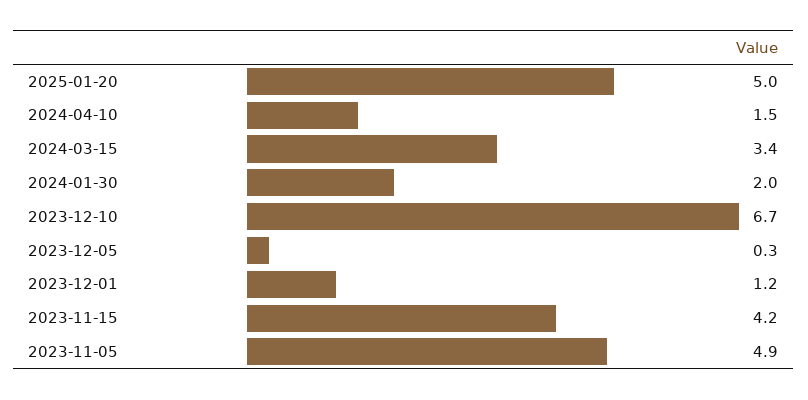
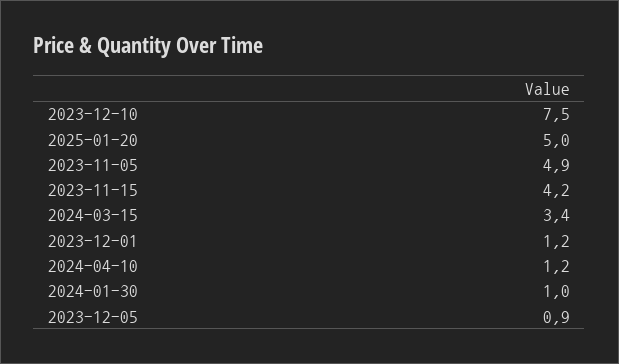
2024-04-10: 1.5 -> 1.2
2024-01-30: 2 -> 1
2023-12-10: 6.7 -> 7.5
2023-12-05: 0.3 -> 0.9

